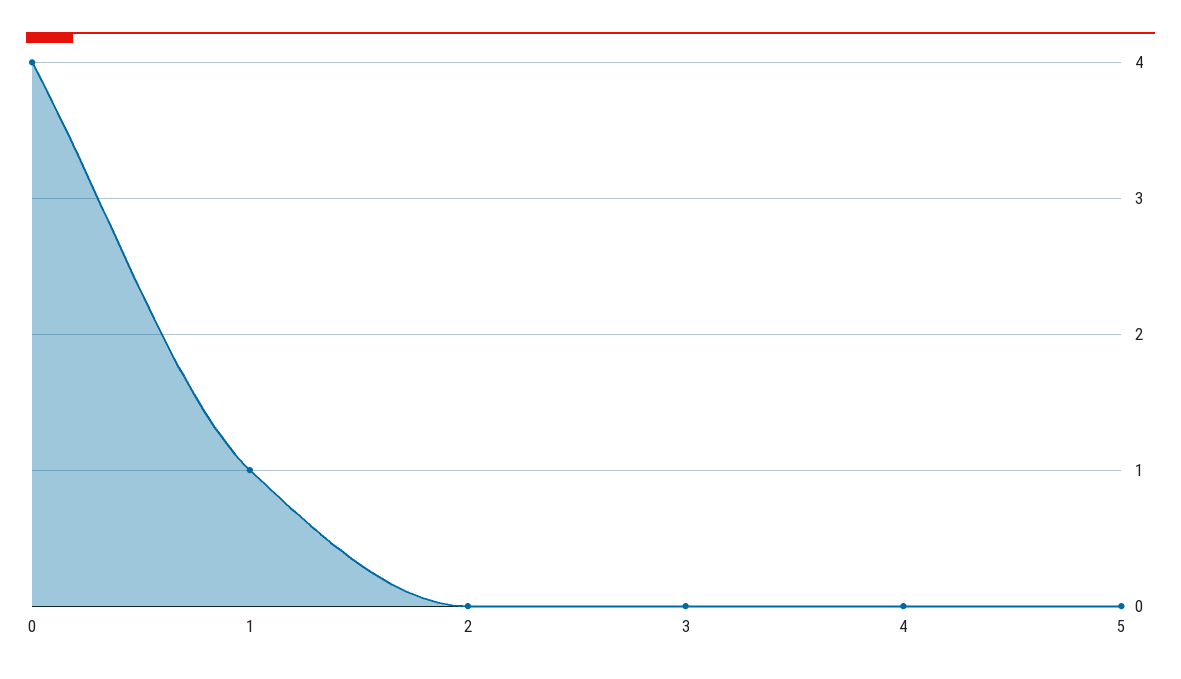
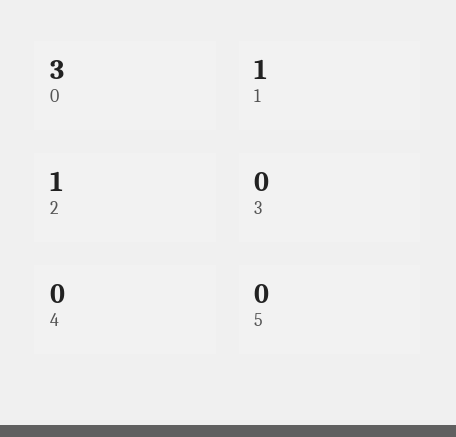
0: 4 -> 3
2: 0 -> 1

